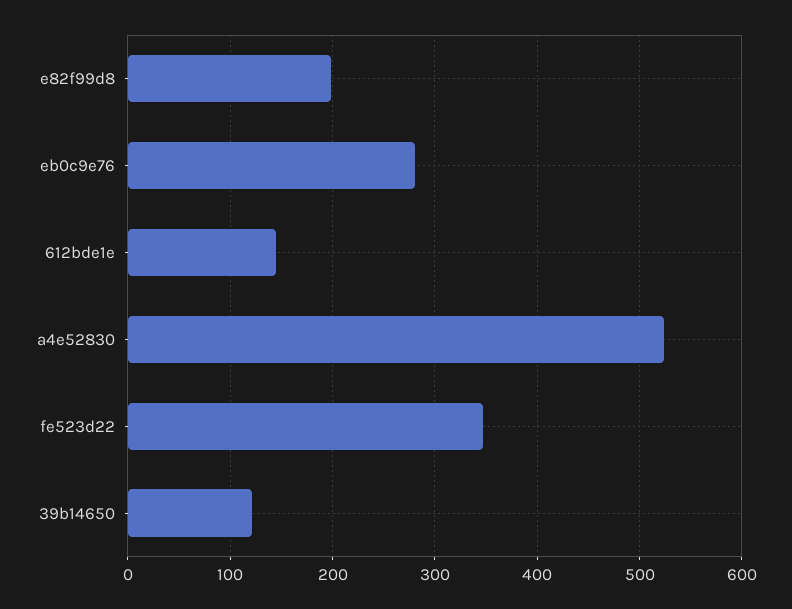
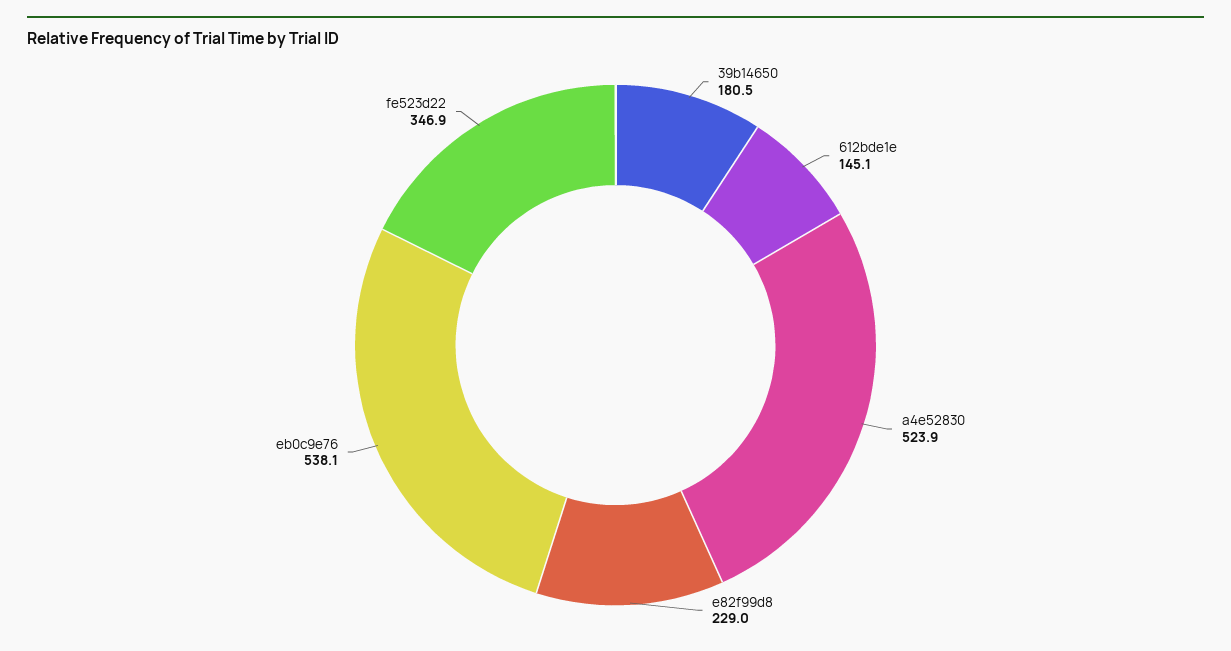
e82f99d8: 200 -> 229
eb0c9e76: 280 -> 538.1
39b14650: 120 -> 180.5

